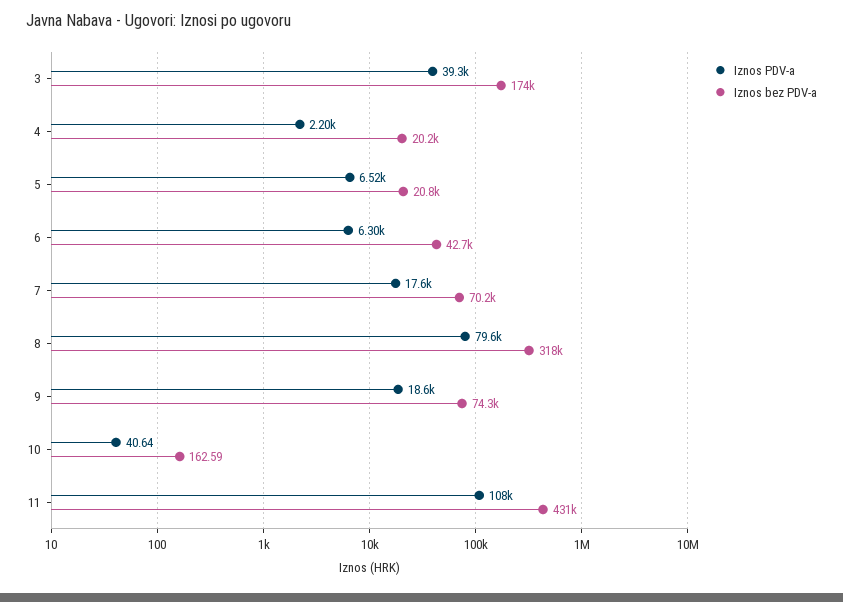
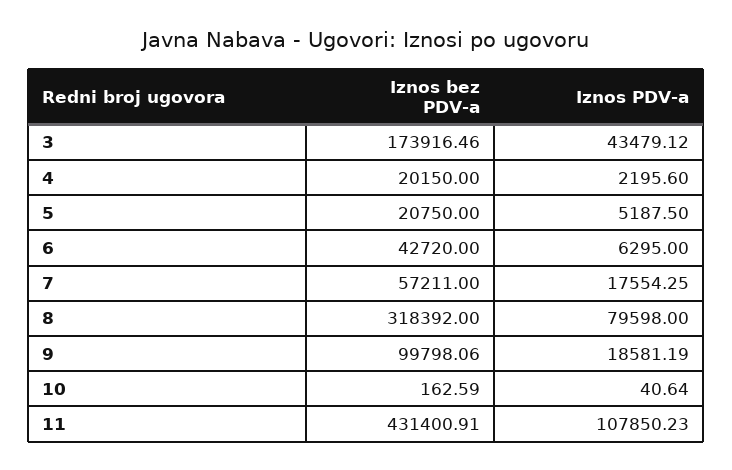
Iznos PDV-a, 3: 39300 -> 43479.12
Iznos PDV-a, 5: 6520 -> 5187.5
Iznos bez PDV-a, 7: 70200 -> 57211
Iznos bez PDV-a, 9: 74300 -> 99798.06

